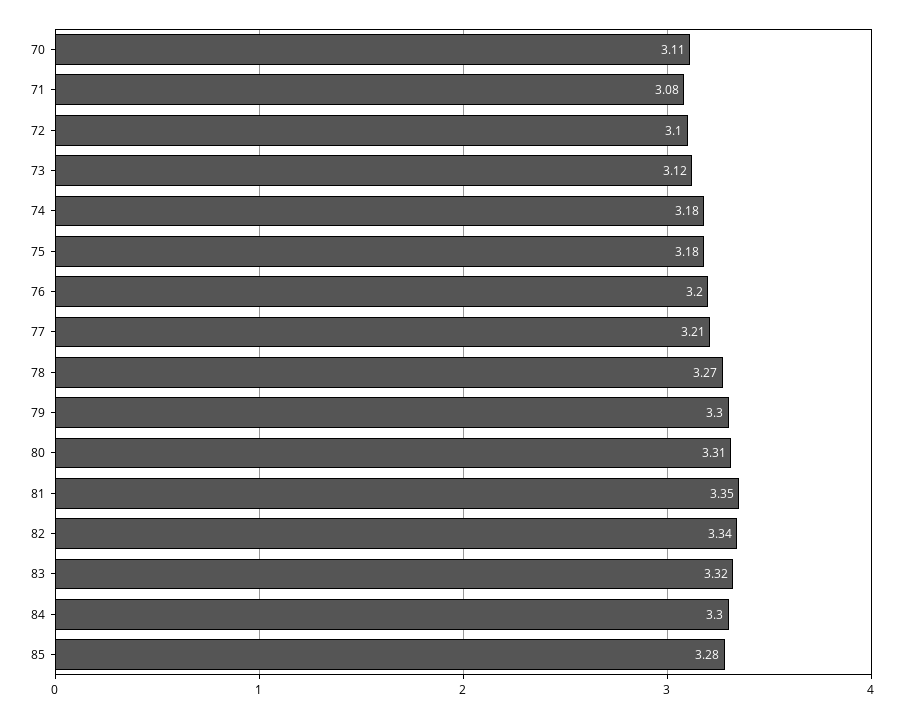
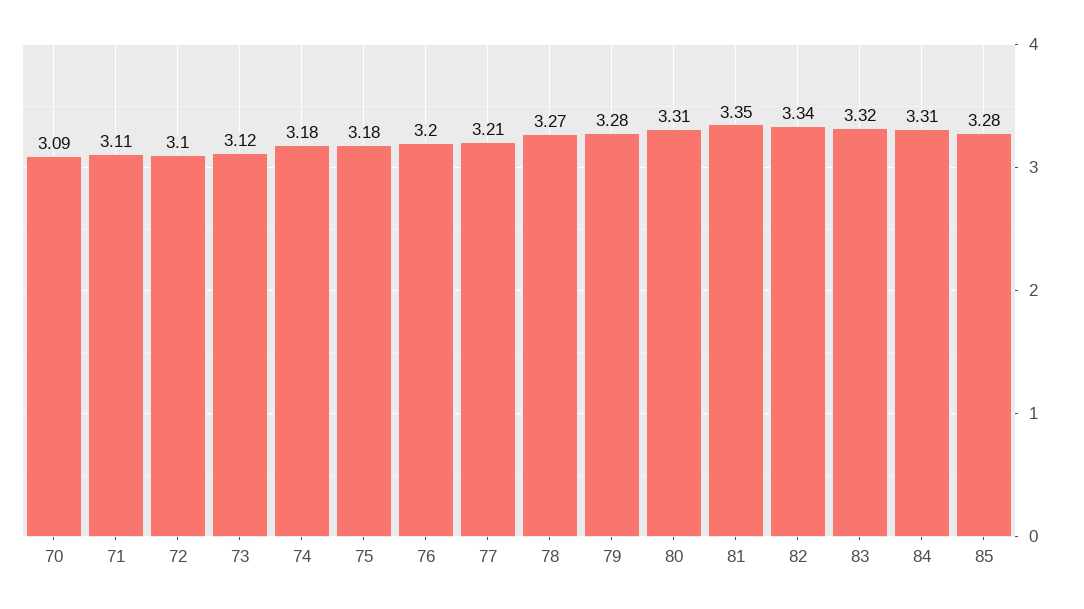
70: 3.11 -> 3.09
71: 3.08 -> 3.11
79: 3.3 -> 3.28
84: 3.3 -> 3.31

